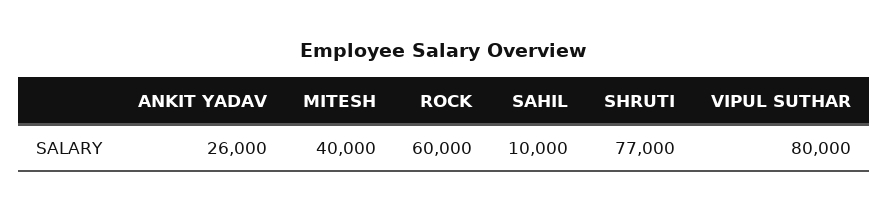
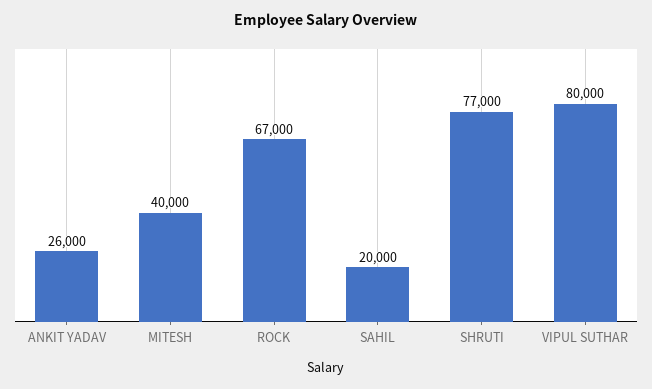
ROCK: 60000 -> 67000
SAHIL: 10000 -> 20000

